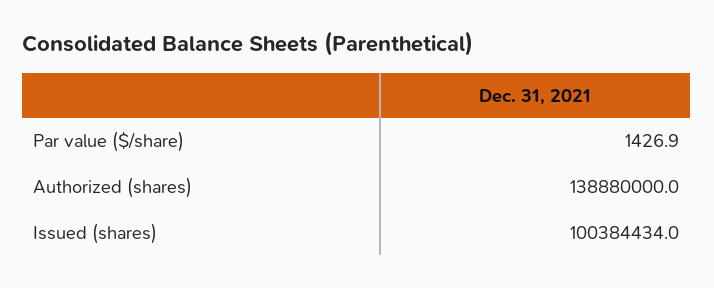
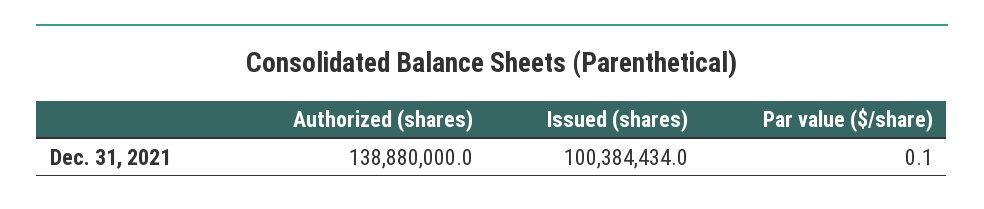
Par value ($/share): 1426.9 -> 0.1

